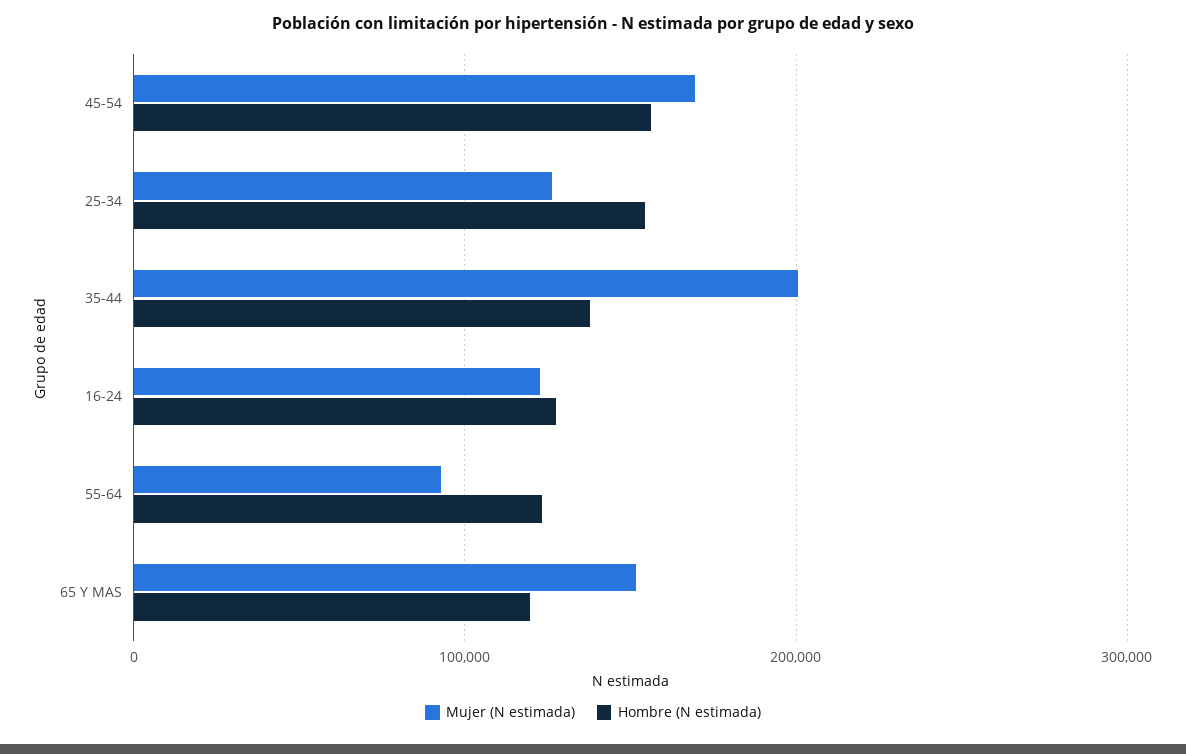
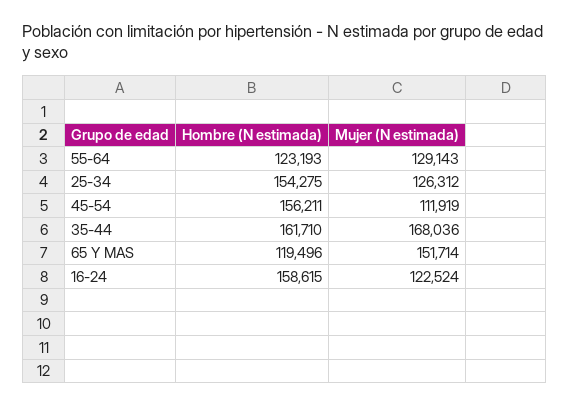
Mujer (N estimada), 45-54: 170000 -> 111919
Mujer (N estimada), 35-44: 200000 -> 168036
Hombre (N estimada), 35-44: 140000 -> 161710
Hombre (N estimada), 16-24: 130000 -> 158615
Mujer (N estimada), 55-64: 90000 -> 129143

